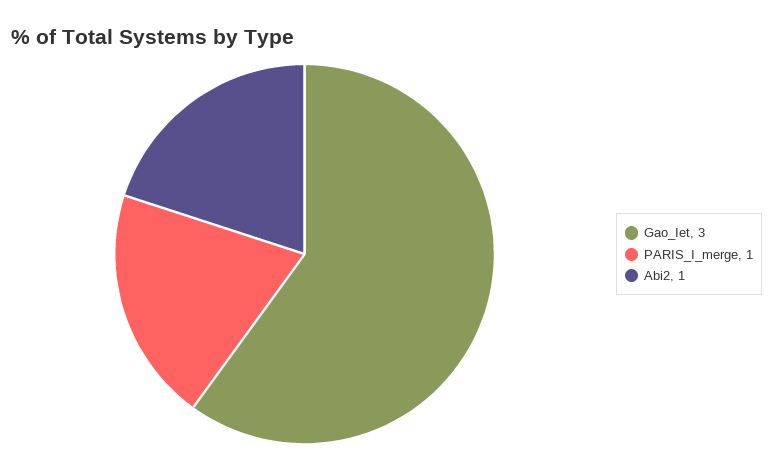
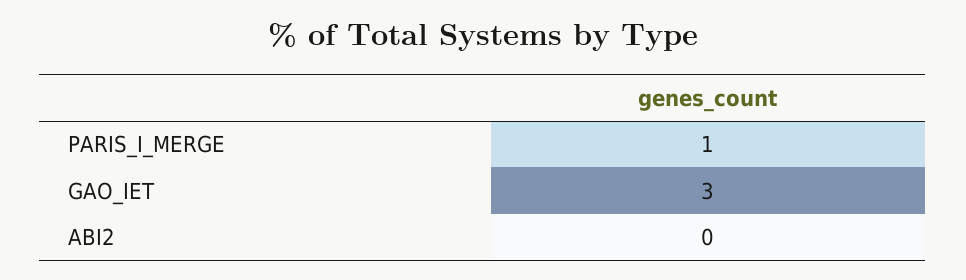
Abi2: 1 -> 0

